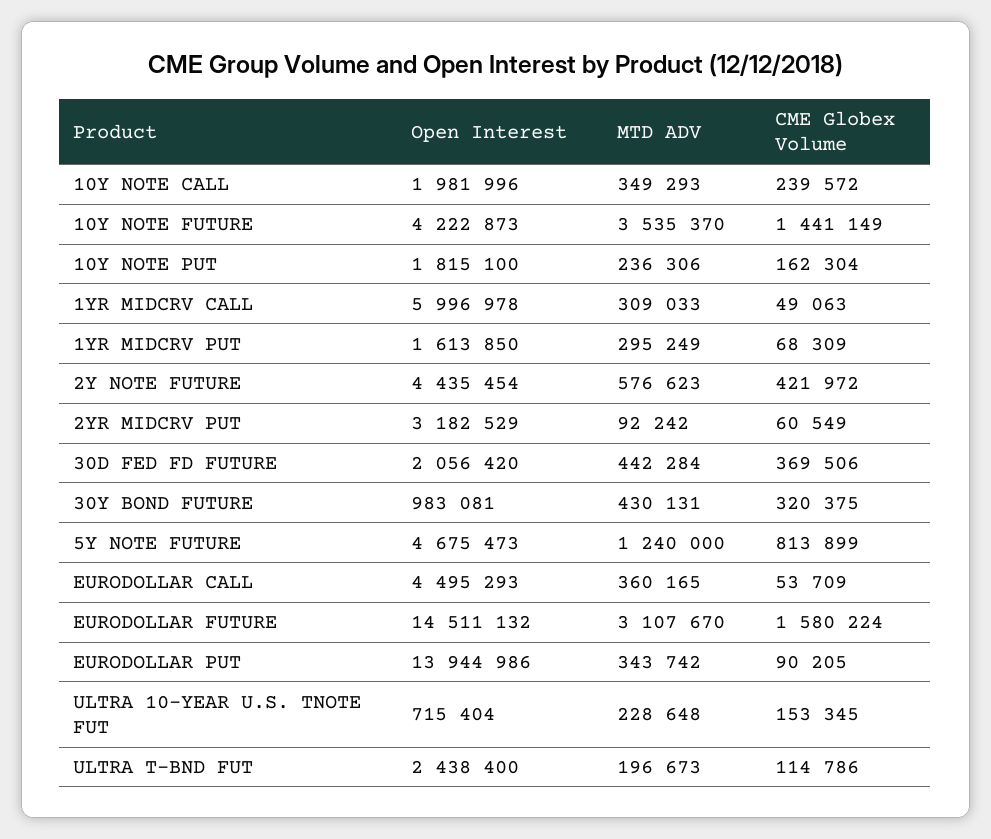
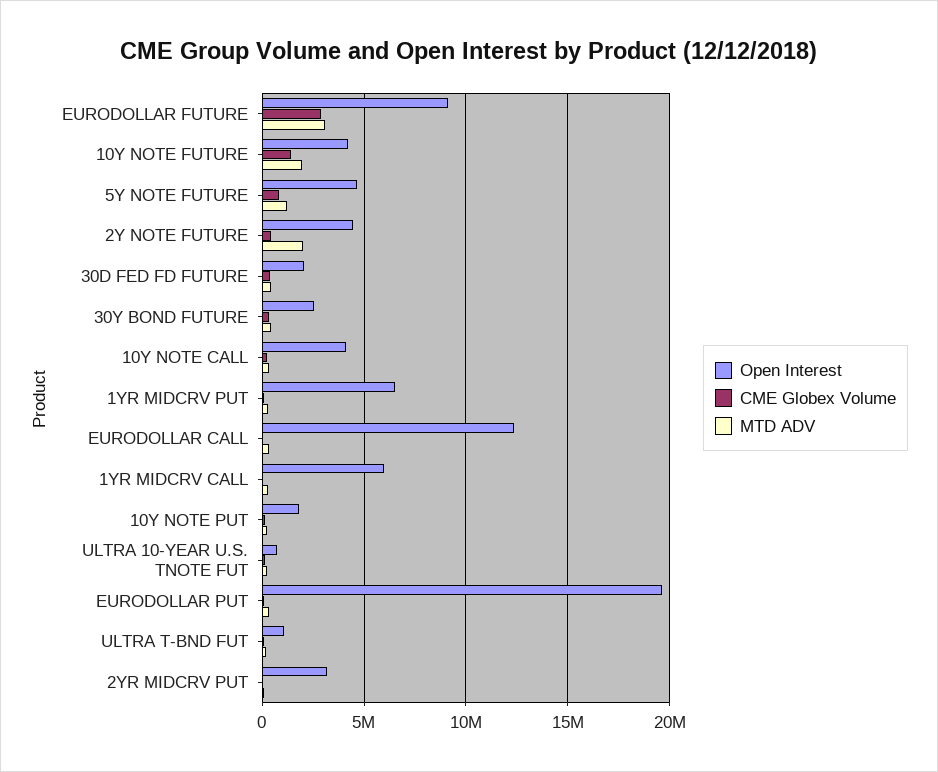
Open Interest, 10Y NOTE CALL: 1981996 -> 4000000
MTD ADV, 10Y NOTE FUTURE: 3535370 -> 2000000
Open Interest, 1YR MIDCRV PUT: 1613850 -> 6500000
MTD ADV, 2Y NOTE FUTURE: 576623 -> 2000000
Open Interest, 30Y BOND FUTURE: 983081 -> 2500000
Open Interest, EURODOLLAR CALL: 4495293 -> 12500000
Open Interest, EURODOLLAR FUTURE: 14511132 -> 9000000
CME Globex Volume, EURODOLLAR FUTURE: 1580224 -> 3000000
Open Interest, EURODOLLAR PUT: 13944986 -> 19500000
Open Interest, ULTRA T-BND FUT: 2438400 -> 1000000

